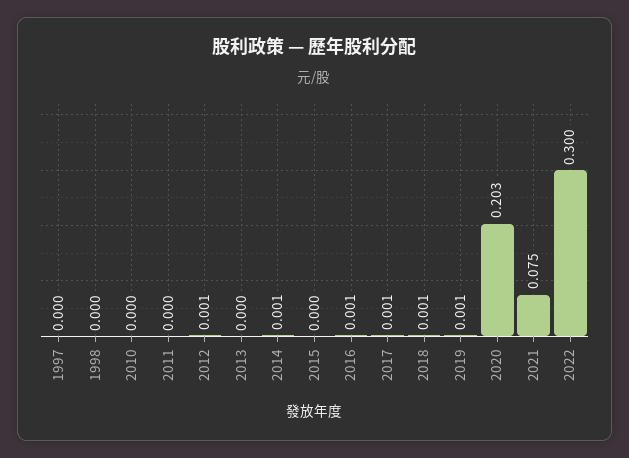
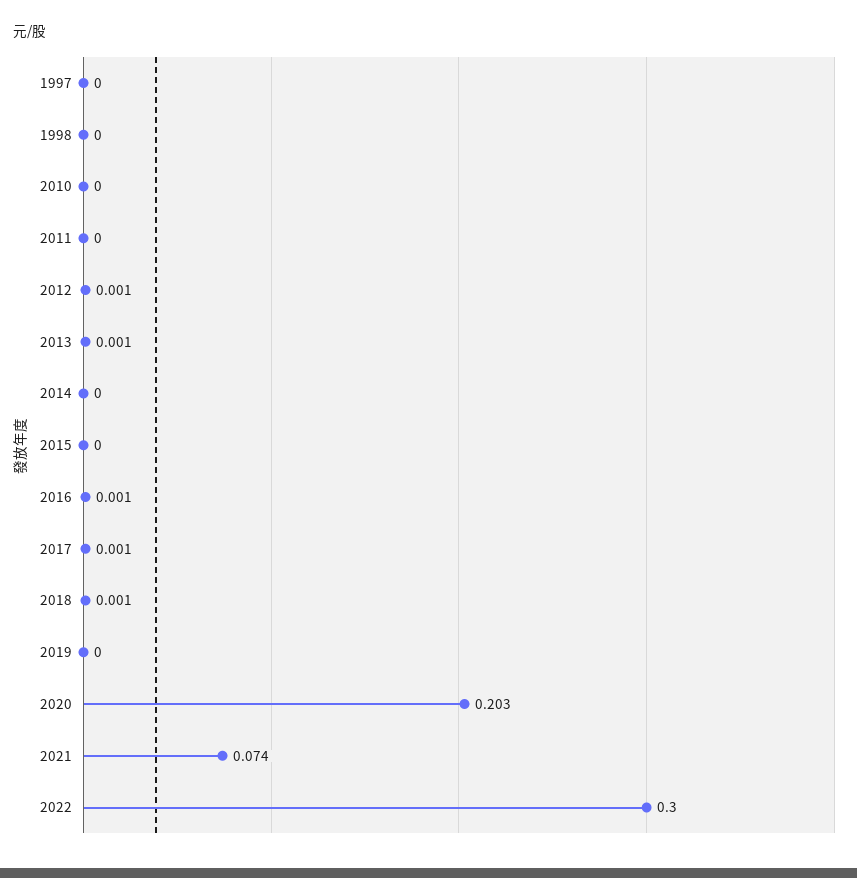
2013: 0 -> 0.001
2014: 0.001 -> 0
2019: 0.001 -> 0
2021: 0.075 -> 0.074

